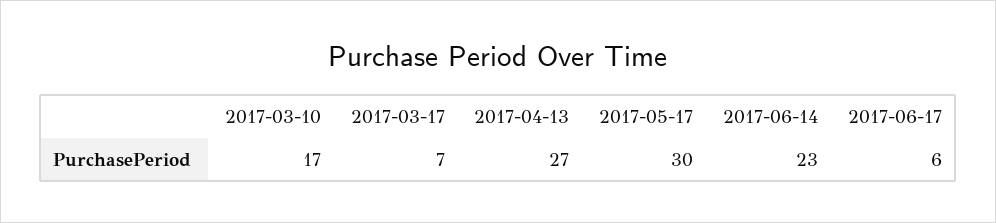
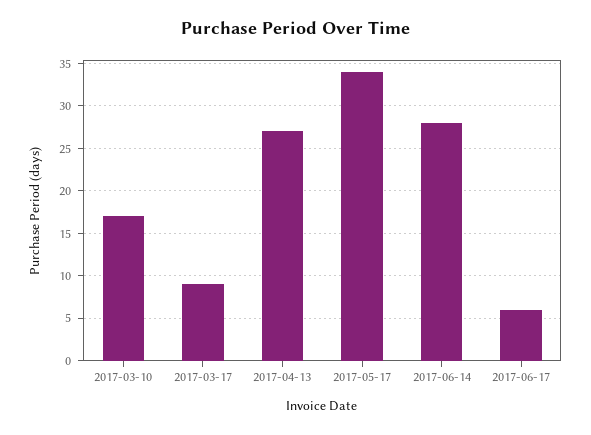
2017-03-17: 7 -> 9
2017-05-17: 30 -> 34
2017-06-14: 23 -> 28

